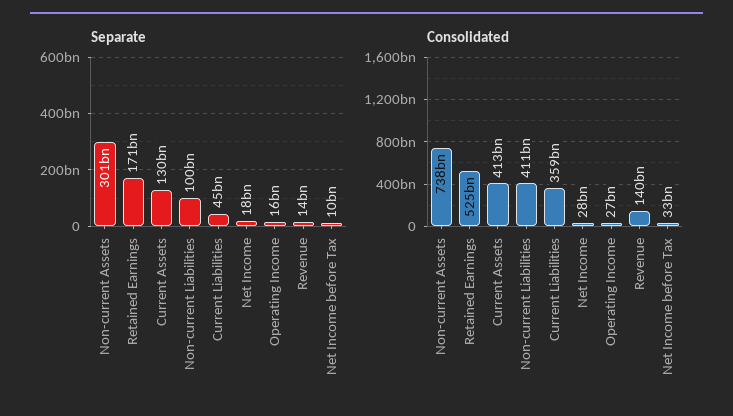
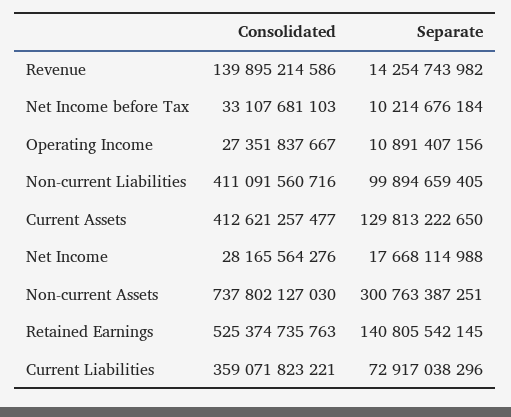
Separate, Retained Earnings: 171000000000 -> 140805542145
Separate, Current Liabilities: 45000000000 -> 72917038296
Separate, Operating Income: 16000000000 -> 10891407156

